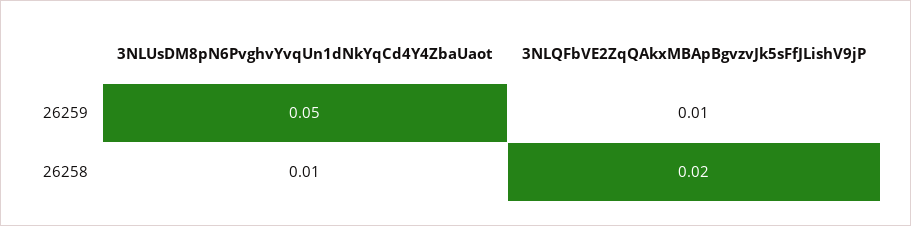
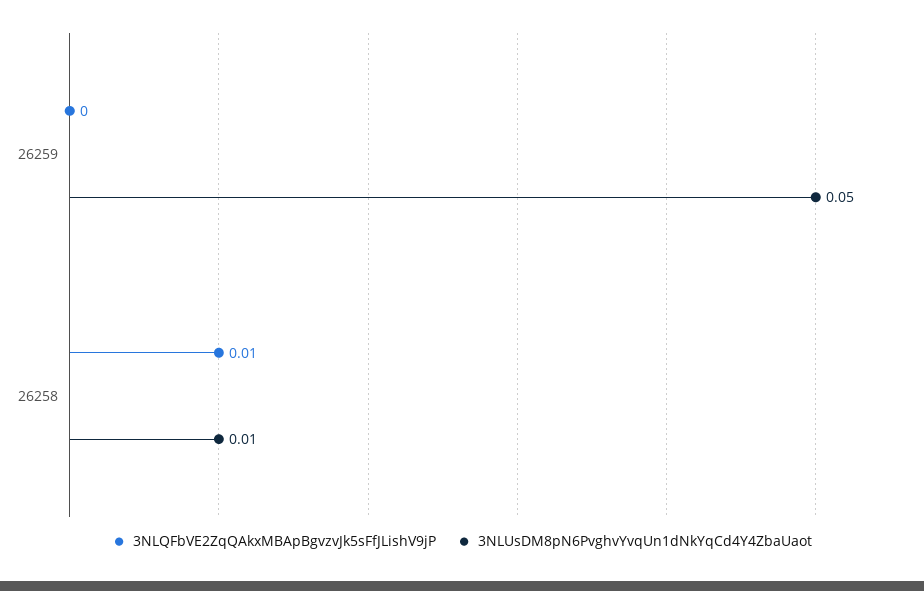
3NLQFbVE2ZqQAkxMBApBgvzvJk5sFfJLishV9jP, 26259: 0.01 -> 0
3NLQFbVE2ZqQAkxMBApBgvzvJk5sFfJLishV9jP, 26258: 0.02 -> 0.01

